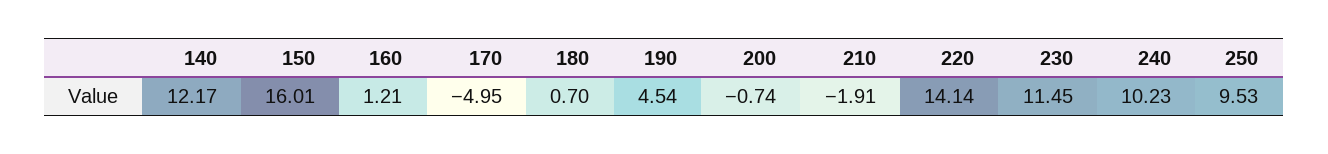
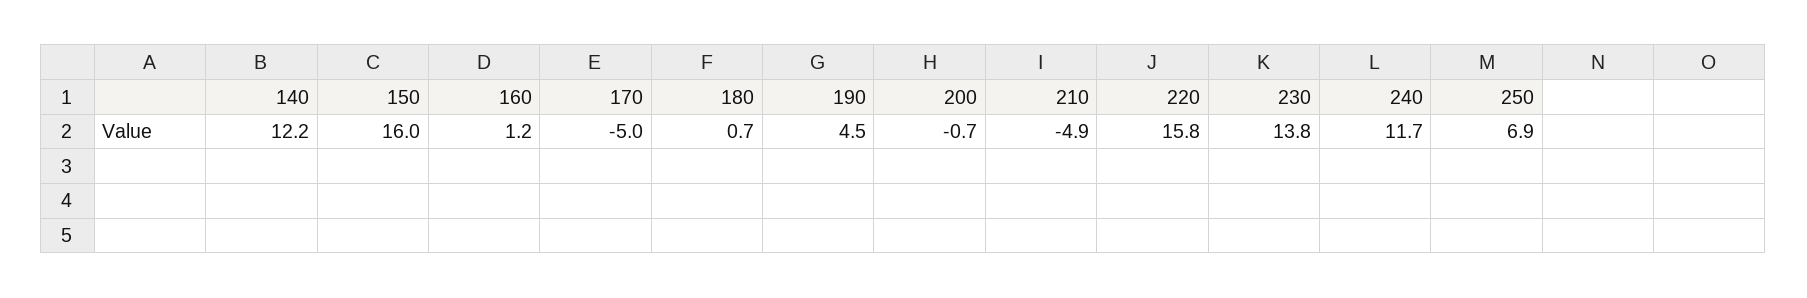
210: -1.91 -> -4.9
220: 14.14 -> 15.8
230: 11.45 -> 13.8
240: 10.23 -> 11.7
250: 9.53 -> 6.9

